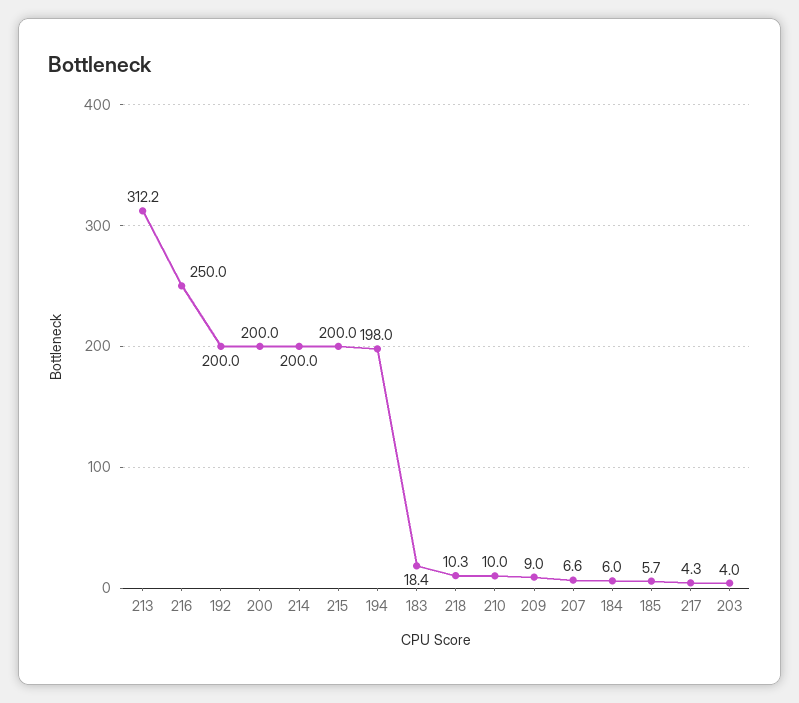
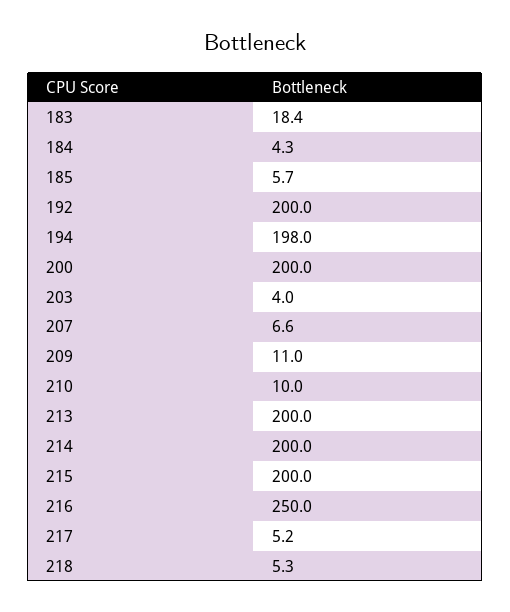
213: 312.2 -> 200
218: 10.3 -> 5.3
209: 9 -> 11
184: 6 -> 4.3
217: 4.3 -> 5.2

